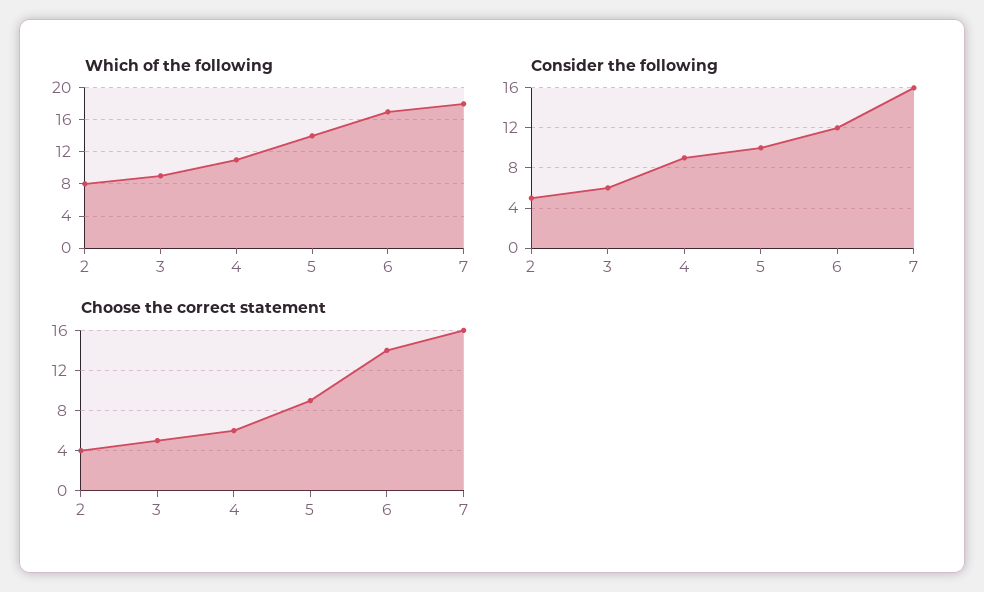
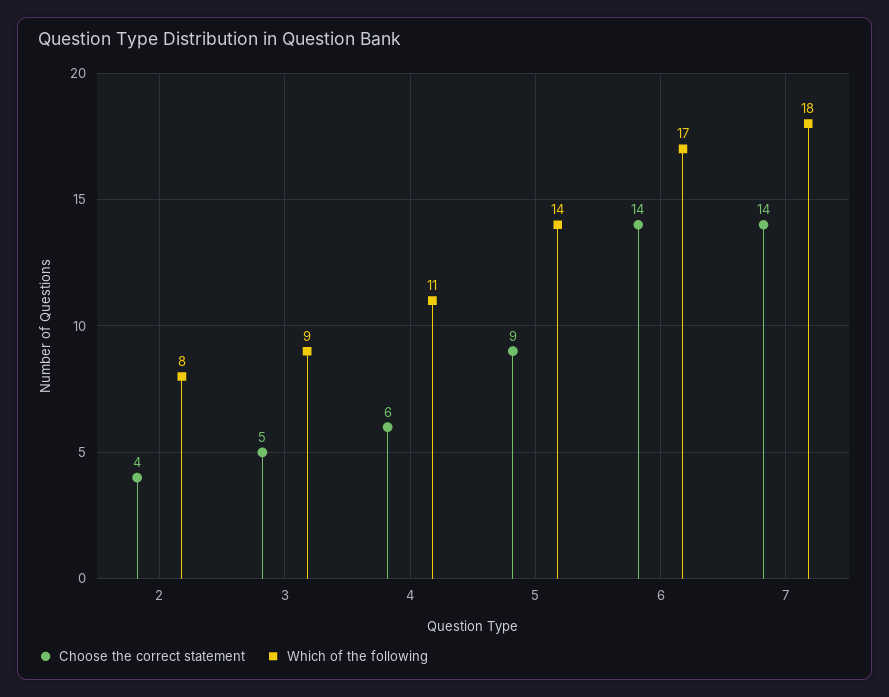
Consider the following, 2: 5 -> none
Consider the following, 3: 6 -> none
Consider the following, 4: 9 -> none
Consider the following, 5: 10 -> none
Consider the following, 6: 12 -> none
Consider the following, 7: 16 -> none
Choose the correct statement, 7: 16 -> 14

